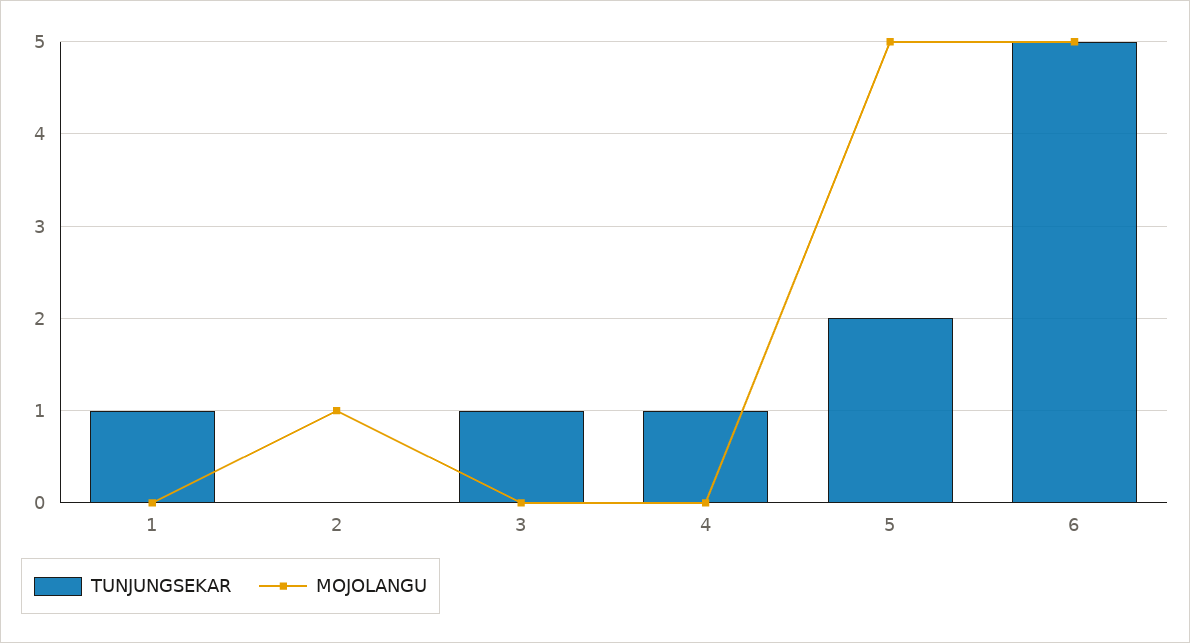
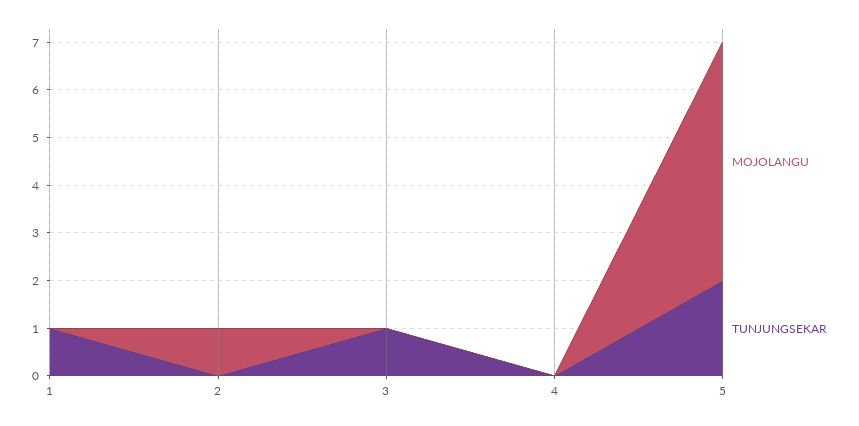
TUNJUNGSEKAR, 4: 1 -> 0
TUNJUNGSEKAR, 6: 5 -> none
MOJOLANGU, 6: 5 -> none

